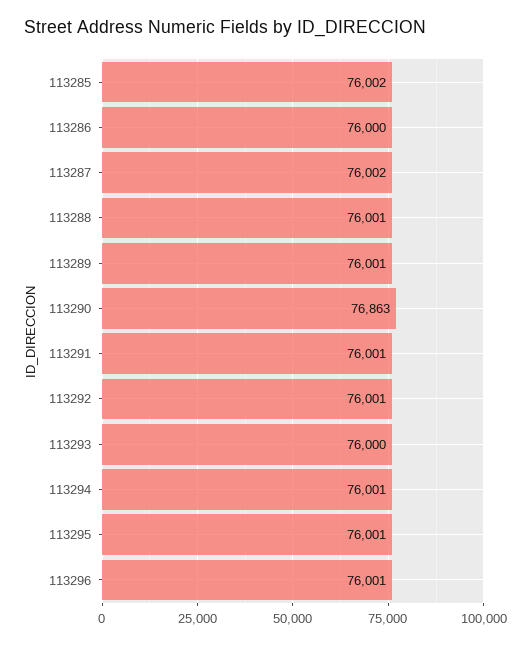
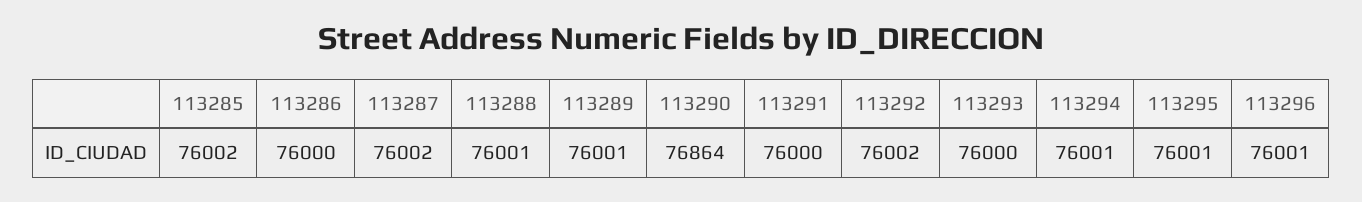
113290: 76863 -> 76864
113291: 76001 -> 76000
113292: 76001 -> 76002

